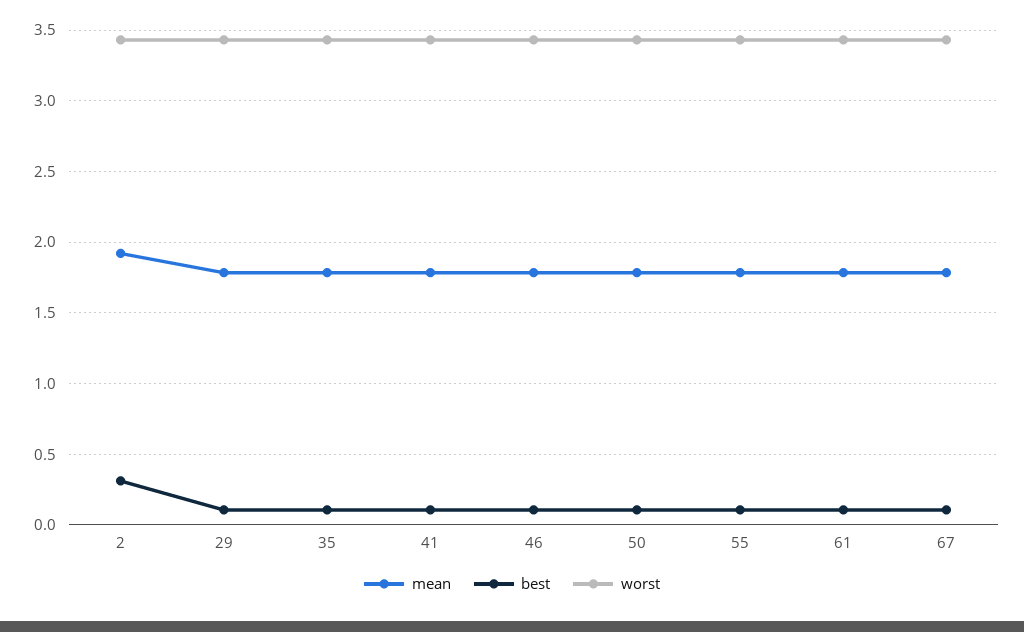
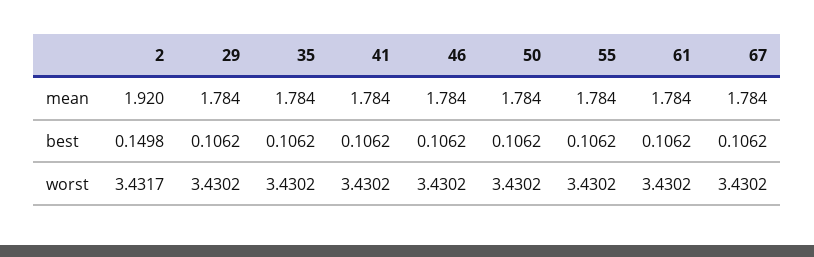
best, 2: 0.3 -> 0.1498

